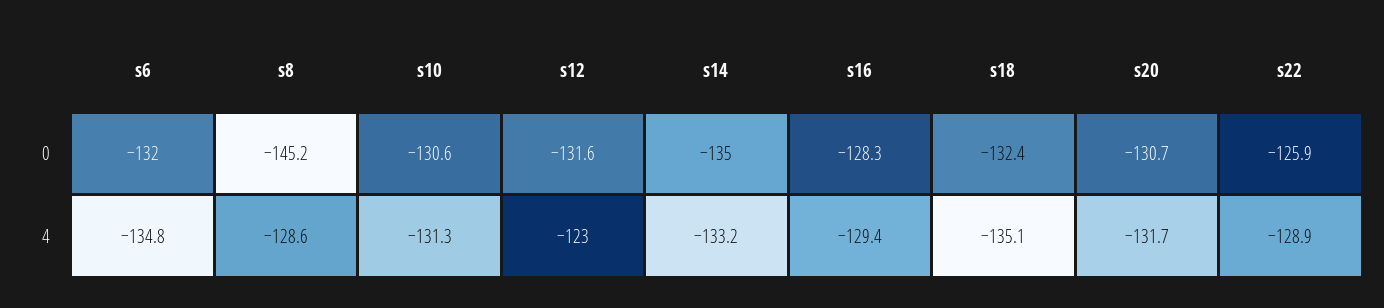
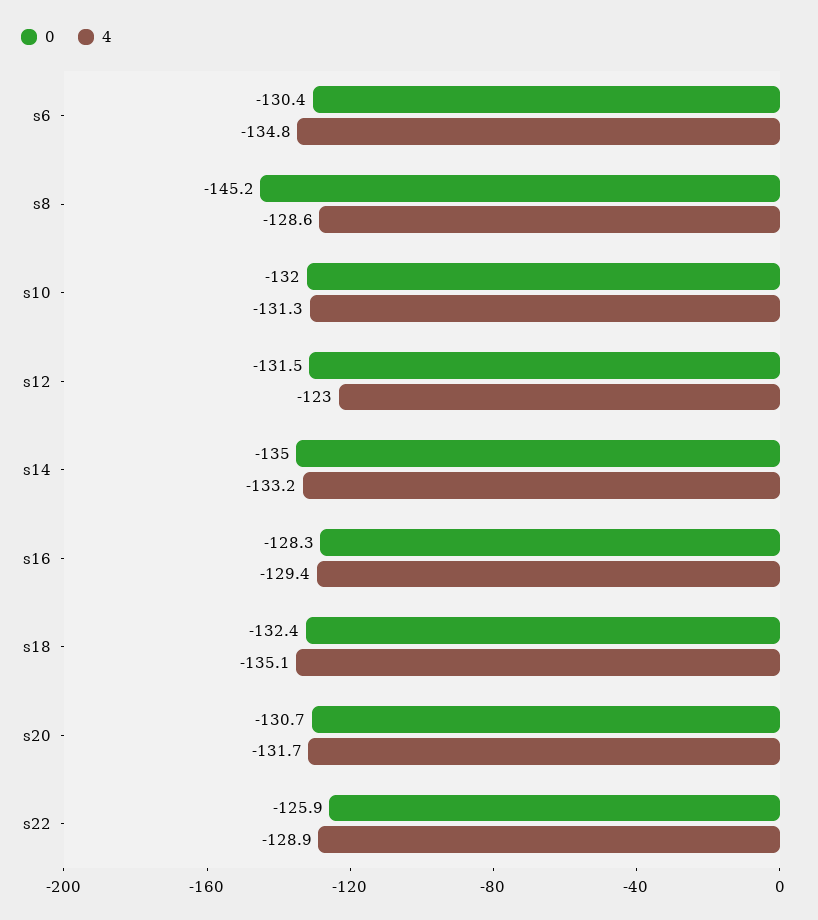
0, s6: -132 -> -130.4
0, s10: -130.6 -> -132
0, s12: -131.6 -> -131.5

